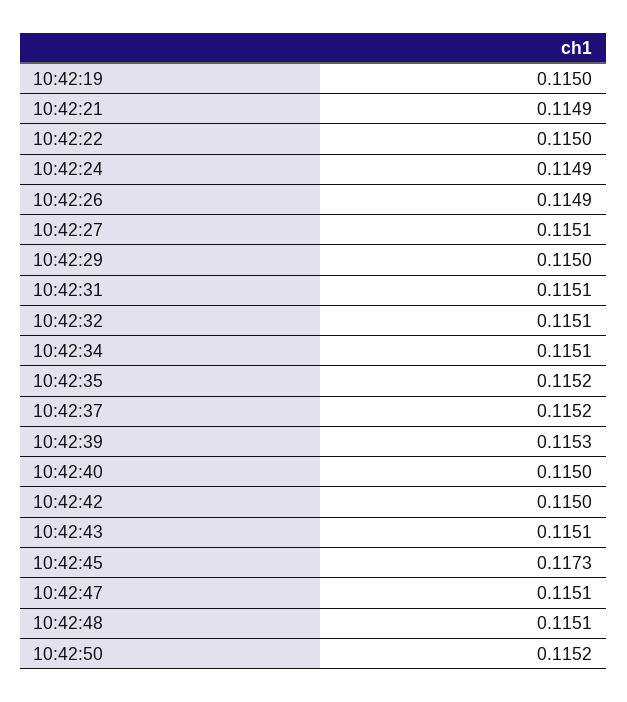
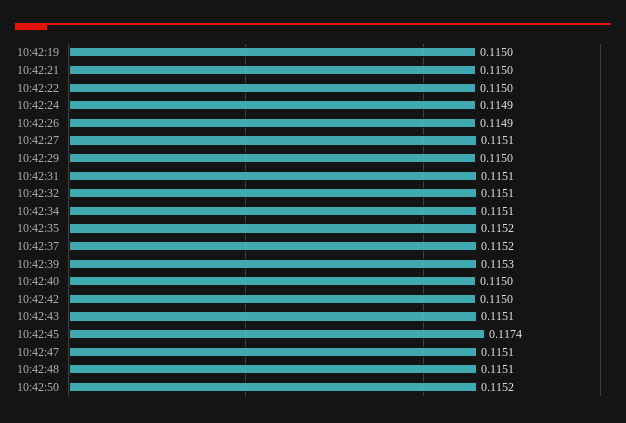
10:42:21: 0.1149 -> 0.115
10:42:45: 0.1173 -> 0.1174

